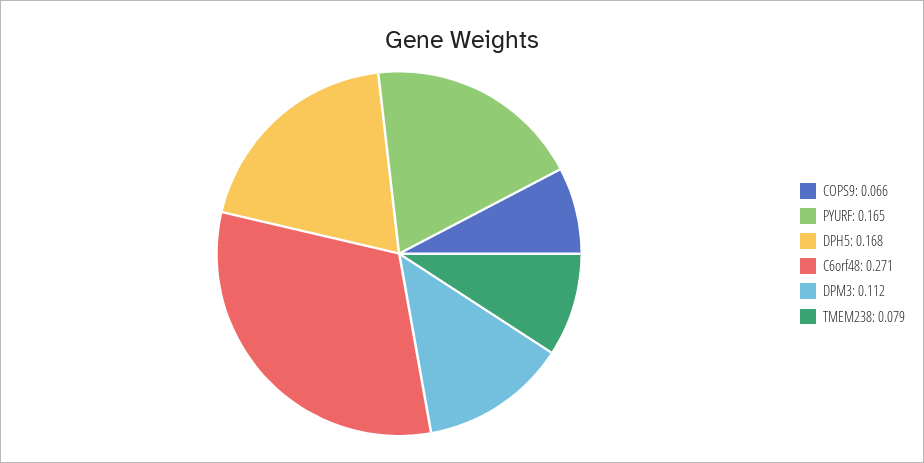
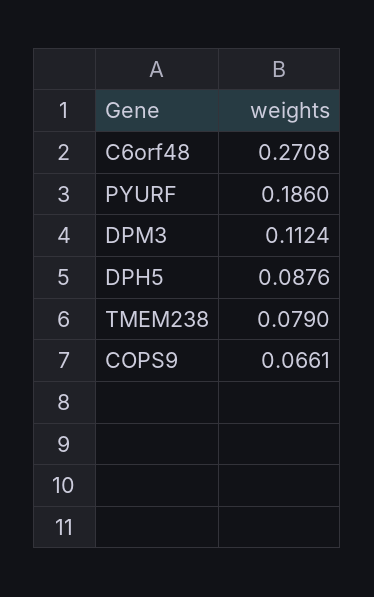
PYURF: 0.165 -> 0.186
DPH5: 0.168 -> 0.0876

